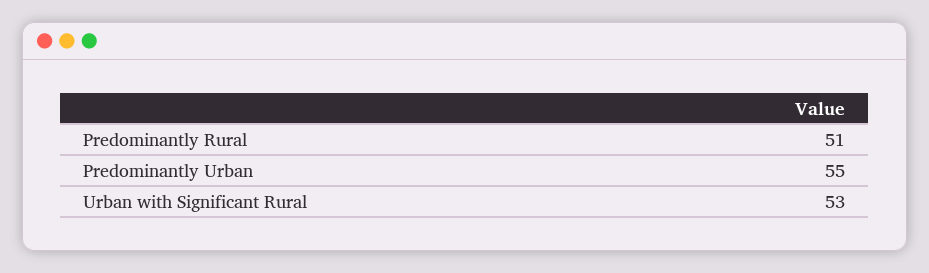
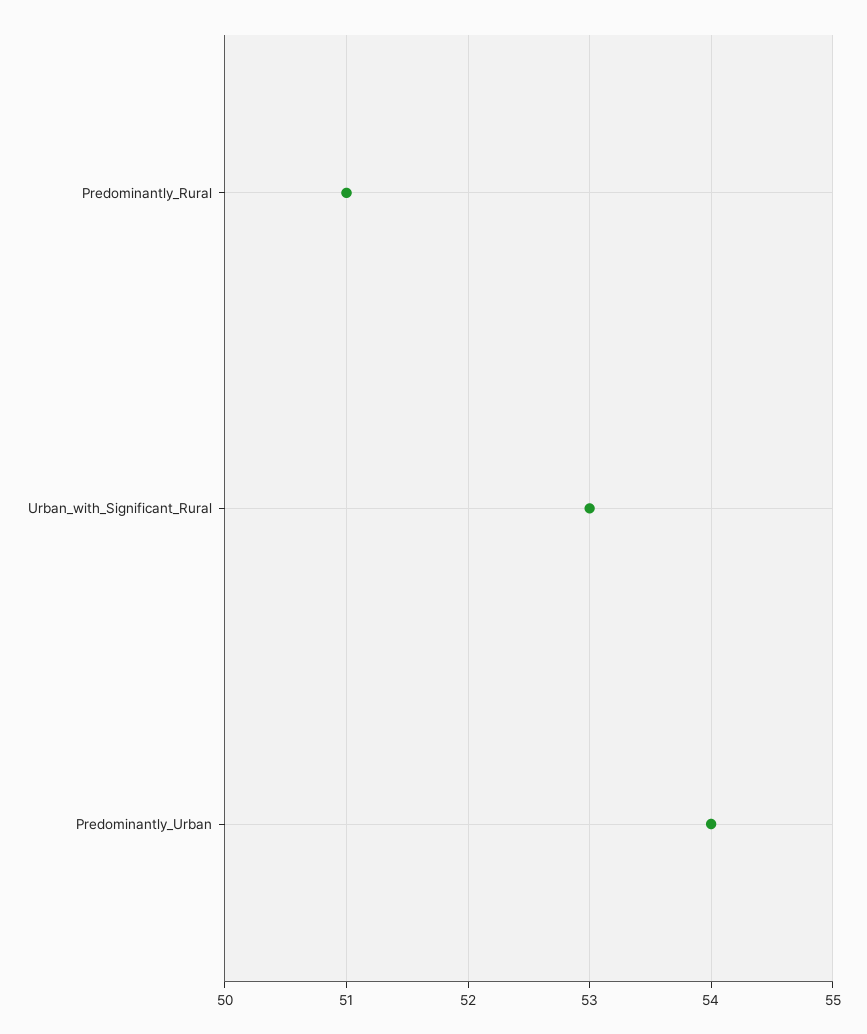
Predominantly Urban: 55 -> 54

